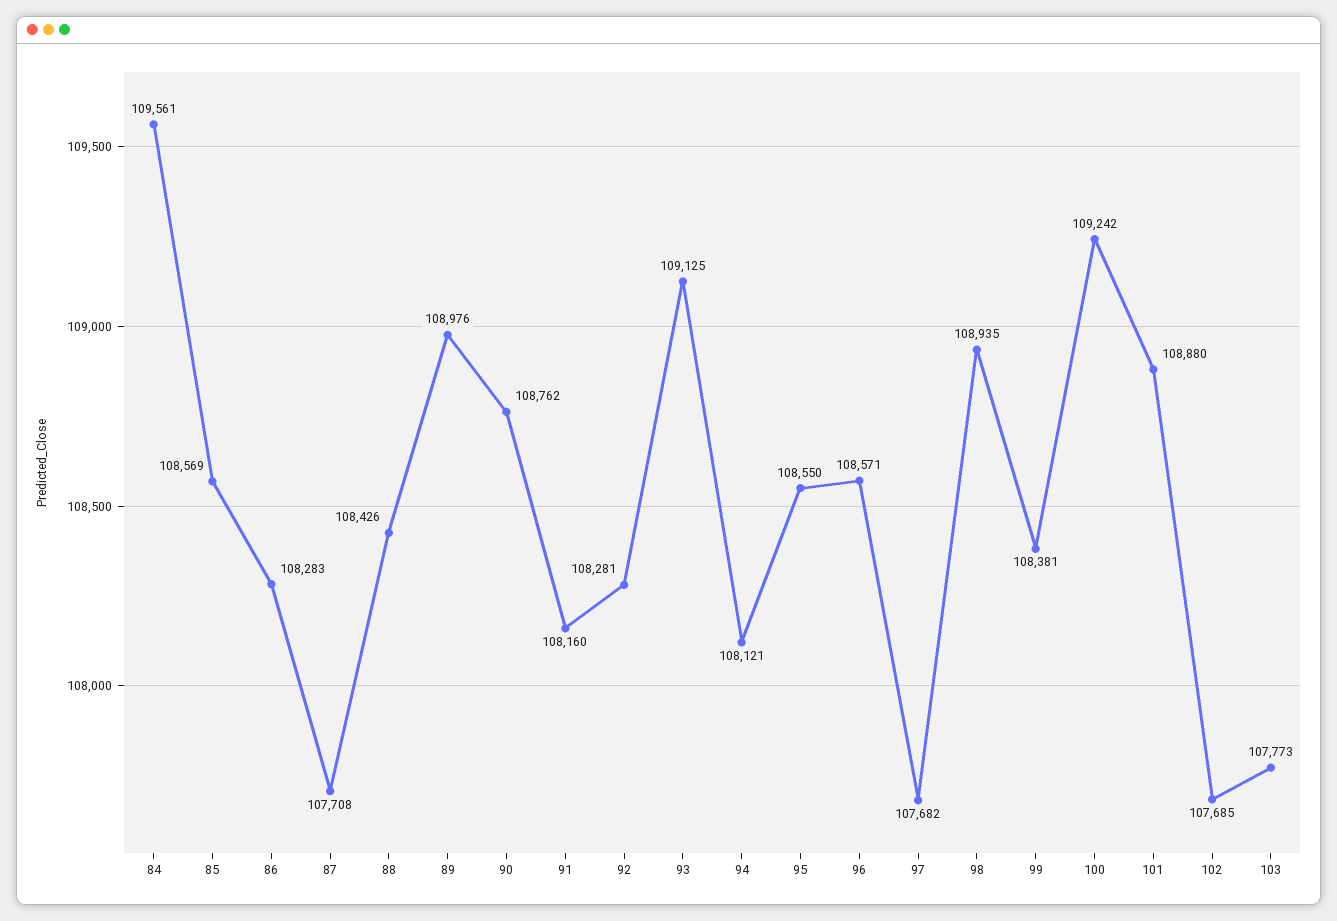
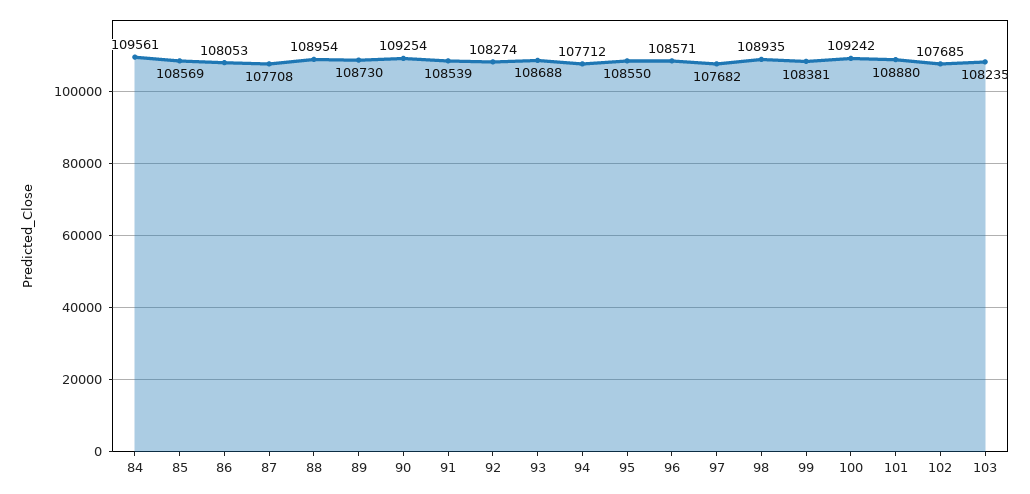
86: 108283 -> 108053
88: 108426 -> 108954
89: 108976 -> 108730
90: 108762 -> 109254
91: 108160 -> 108539
92: 108281 -> 108274
93: 109125 -> 108688
94: 108121 -> 107712
103: 107773 -> 108235

